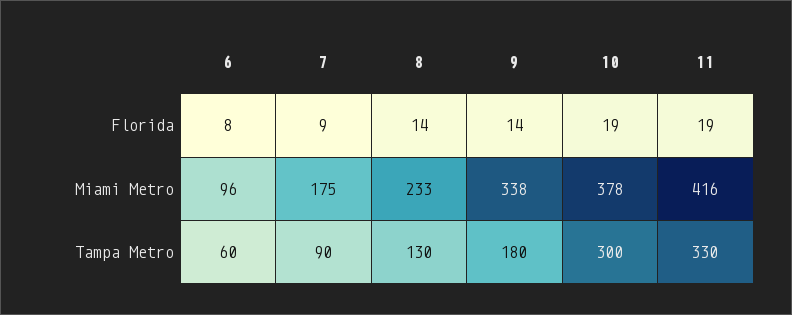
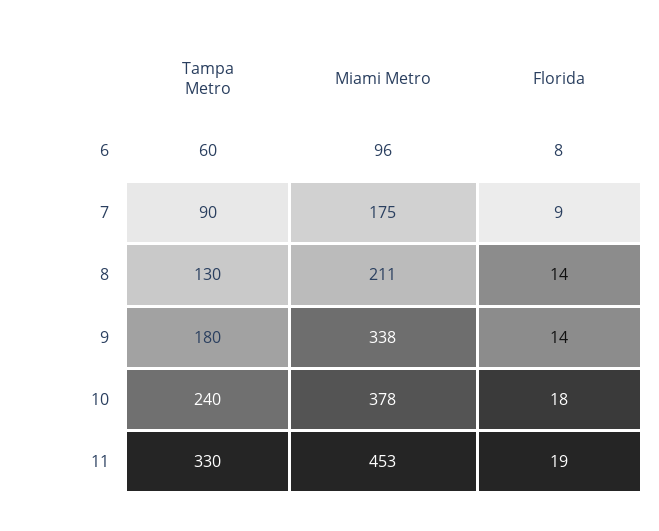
10, Florida: 19 -> 18
8, Miami Metro: 233 -> 211
11, Miami Metro: 416 -> 453
10, Tampa Metro: 300 -> 240

